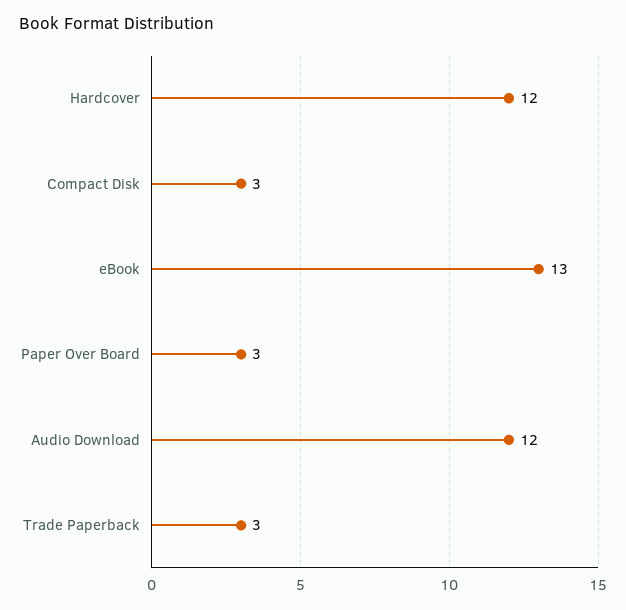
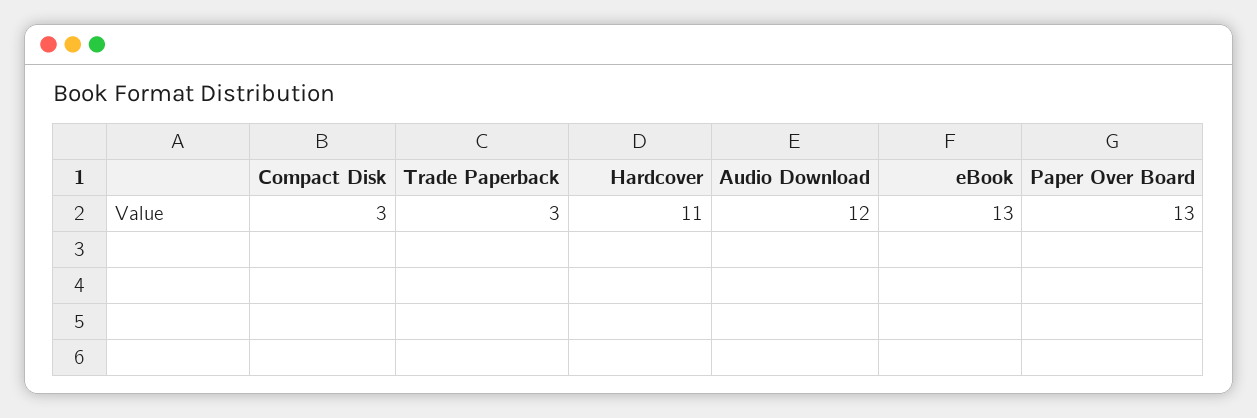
Hardcover: 12 -> 11
Paper Over Board: 3 -> 13

